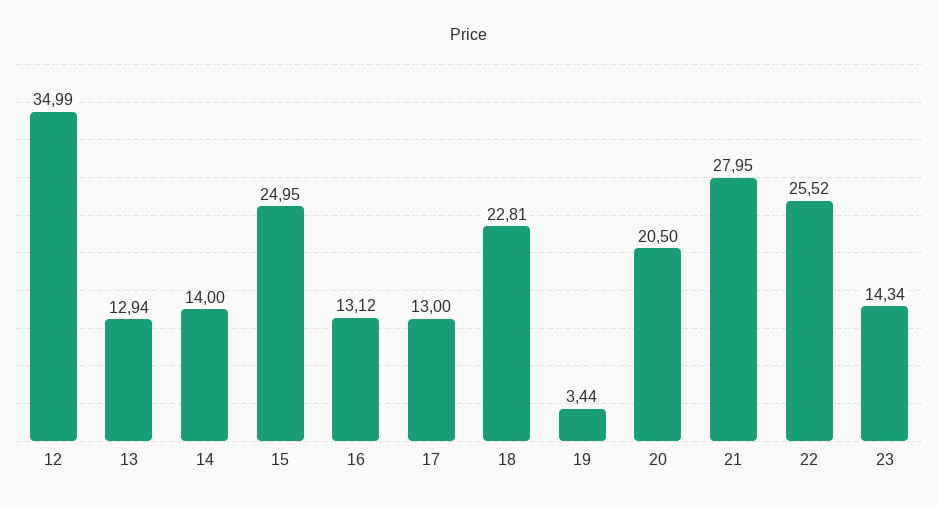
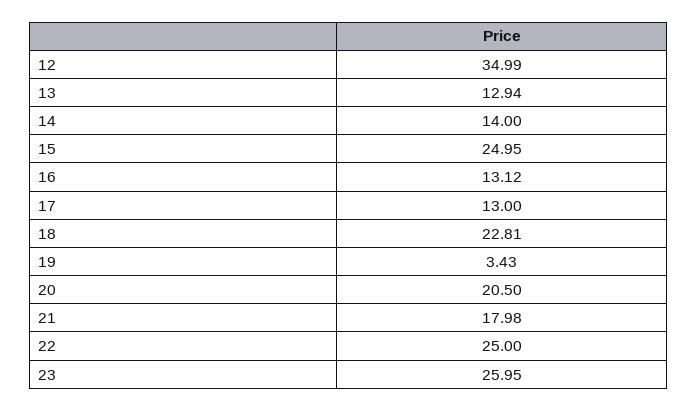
19: 3.44 -> 3.43
21: 27.95 -> 17.98
22: 25.52 -> 25
23: 14.34 -> 25.95

